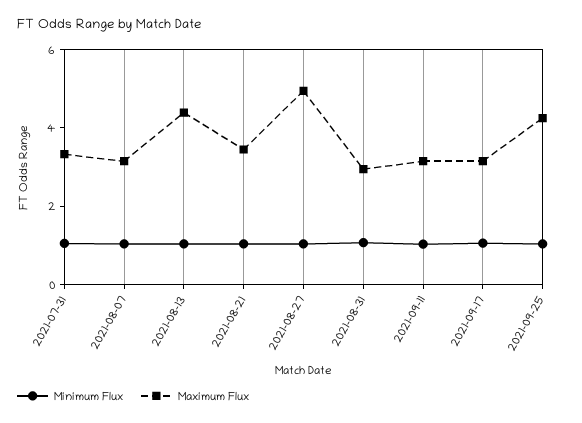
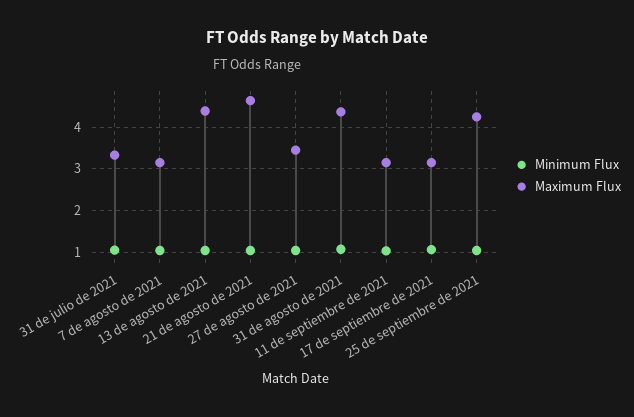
Maximum Flux, 2021-08-21: 3.5 -> 4.6
Maximum Flux, 2021-08-27: 5 -> 3.4
Maximum Flux, 2021-08-31: 3 -> 4.4

